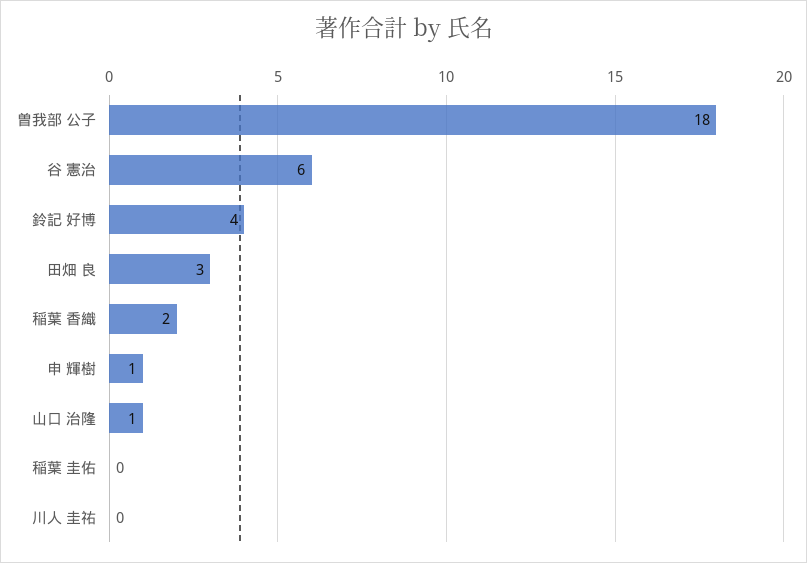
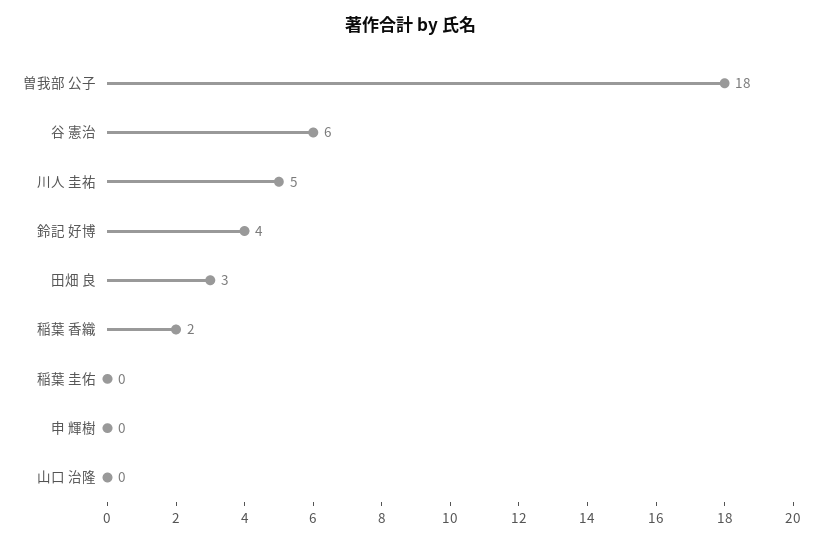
申 輝樹: 1 -> 0
山口 治隆: 1 -> 0
川人 圭祐: 0 -> 5

